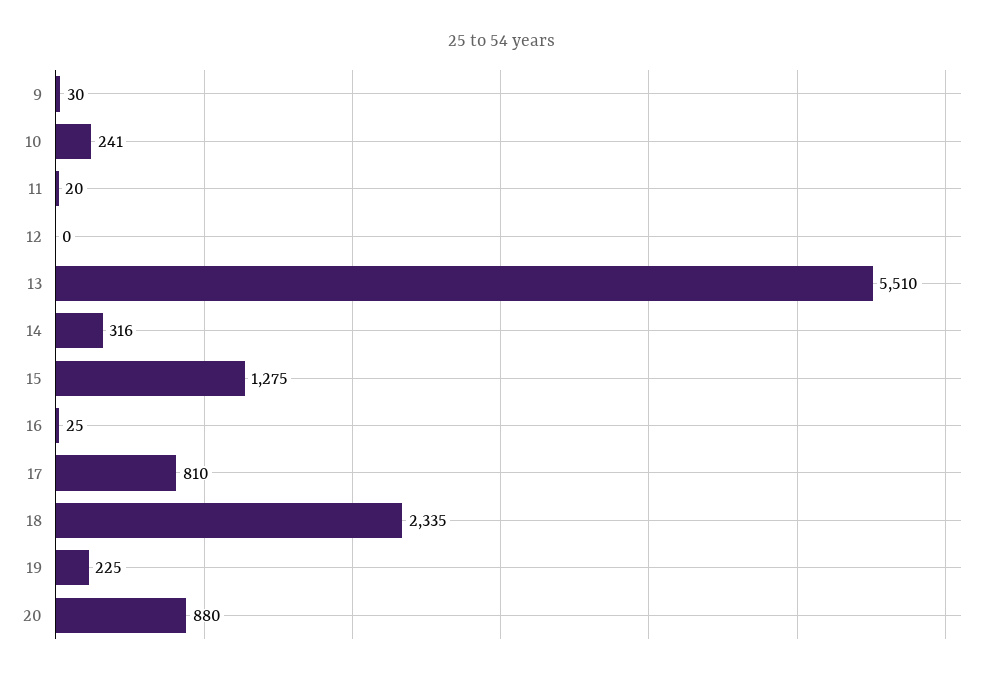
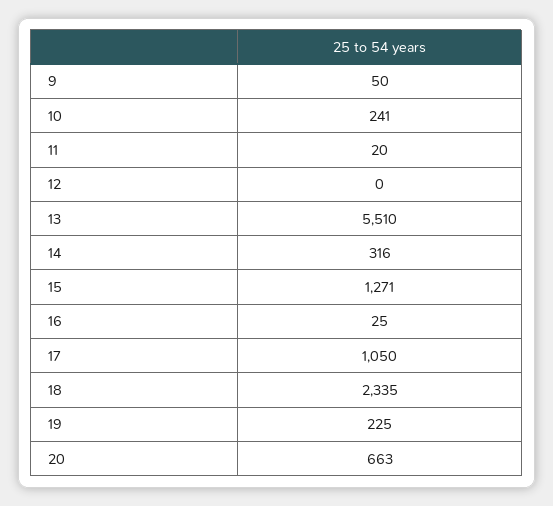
9: 30 -> 50
15: 1275 -> 1271
17: 810 -> 1050
20: 880 -> 663

